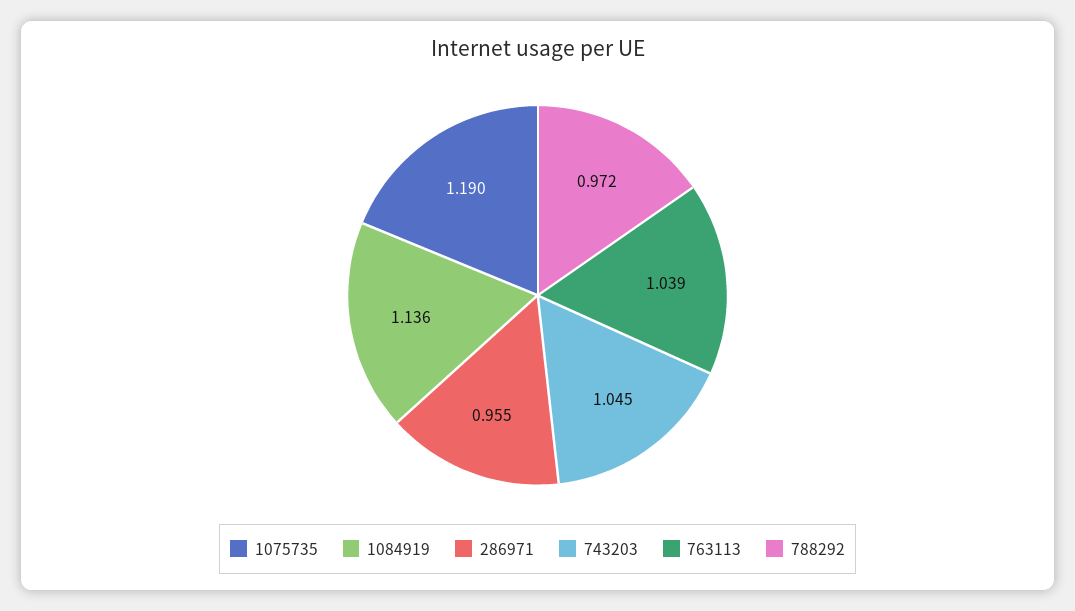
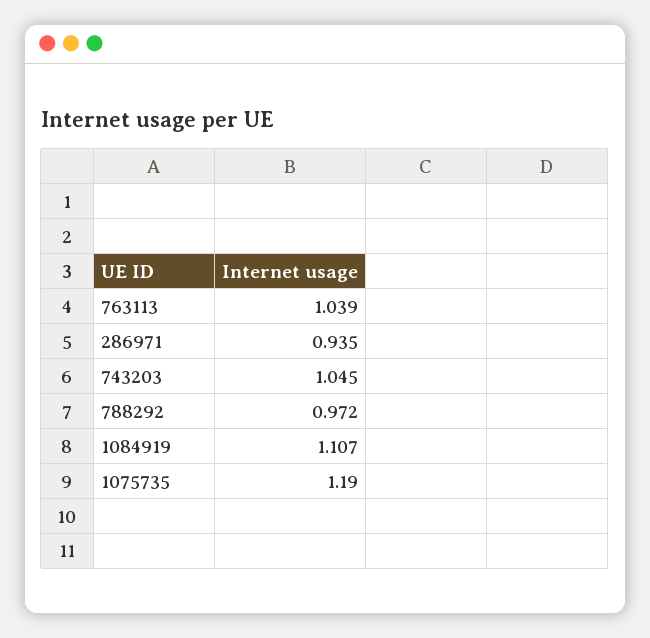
1084919: 1.136 -> 1.107
286971: 0.955 -> 0.935

